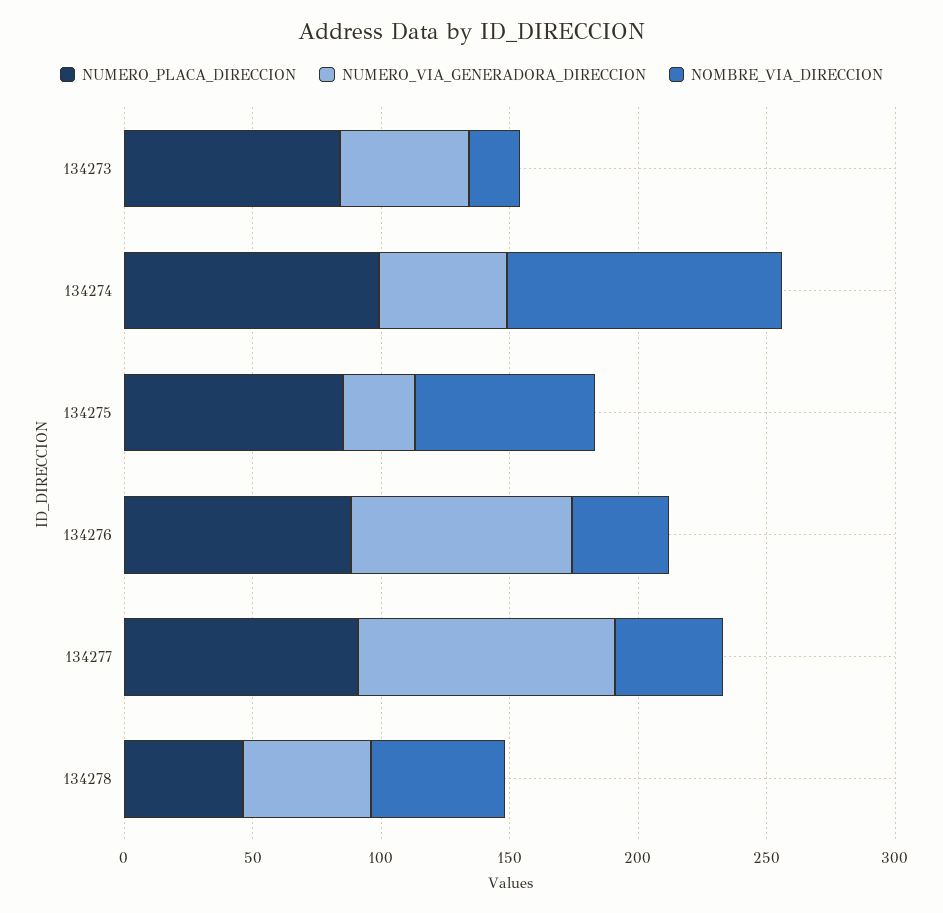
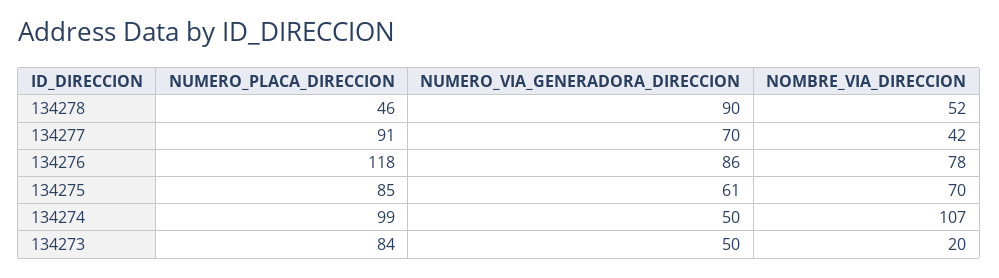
NUMERO_VIA_GENERADORA_DIRECCION, 134275: 30 -> 61
NUMERO_PLACA_DIRECCION, 134276: 90 -> 118
NOMBRE_VIA_DIRECCION, 134276: 40 -> 78
NUMERO_VIA_GENERADORA_DIRECCION, 134277: 100 -> 70
NUMERO_VIA_GENERADORA_DIRECCION, 134278: 50 -> 90

